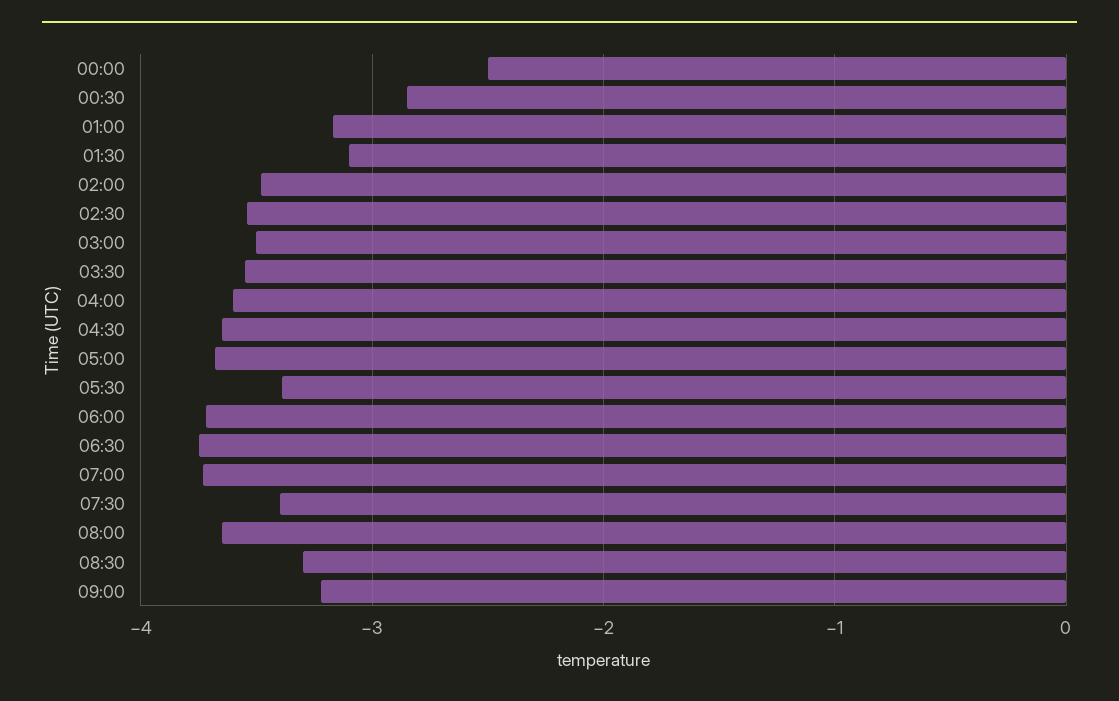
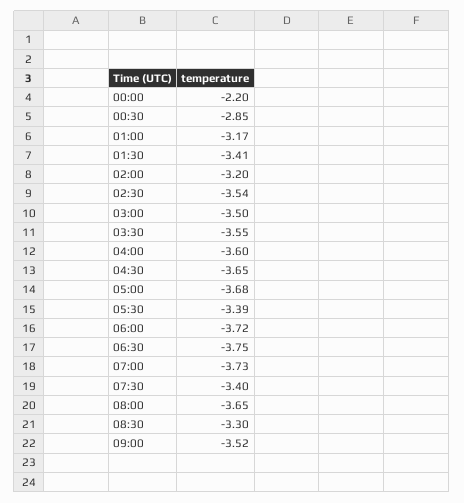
00:00: -2.5 -> -2.2
01:30: -3.1 -> -3.41
02:00: -3.5 -> -3.2
09:00: -3.2 -> -3.52

